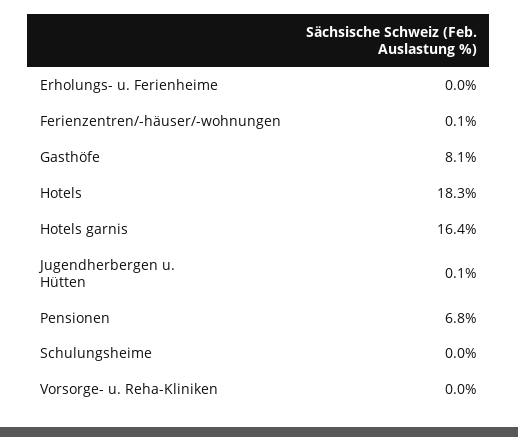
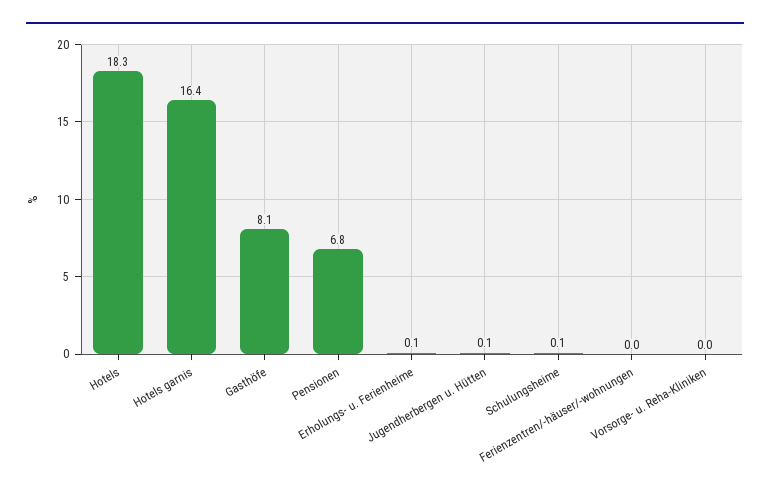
Erholungs- u. Ferienheime: 0 -> 0.1
Ferienzentren/-häuser/-wohnungen: 0.1 -> 0
Schulungsheime: 0 -> 0.1

